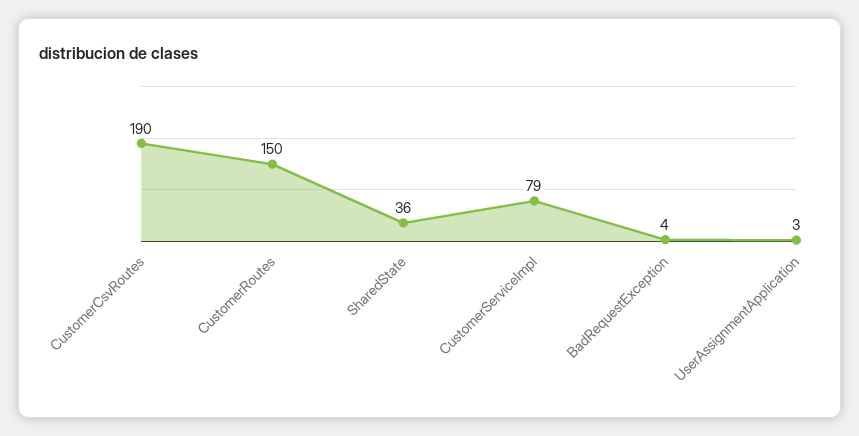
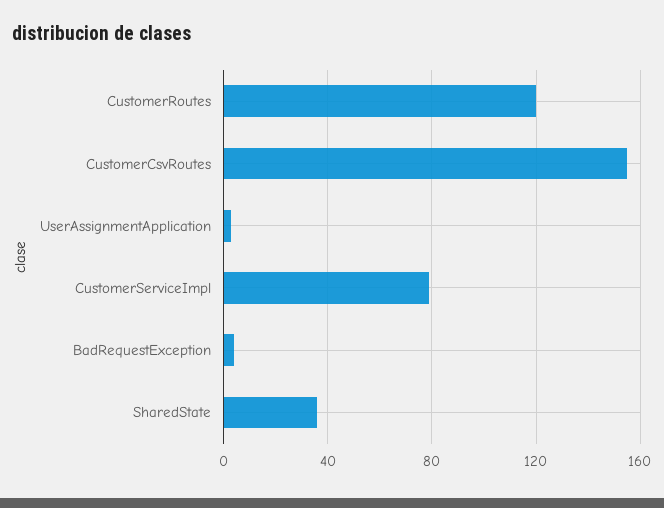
CustomerCsvRoutes: 190 -> 155
CustomerRoutes: 150 -> 120

